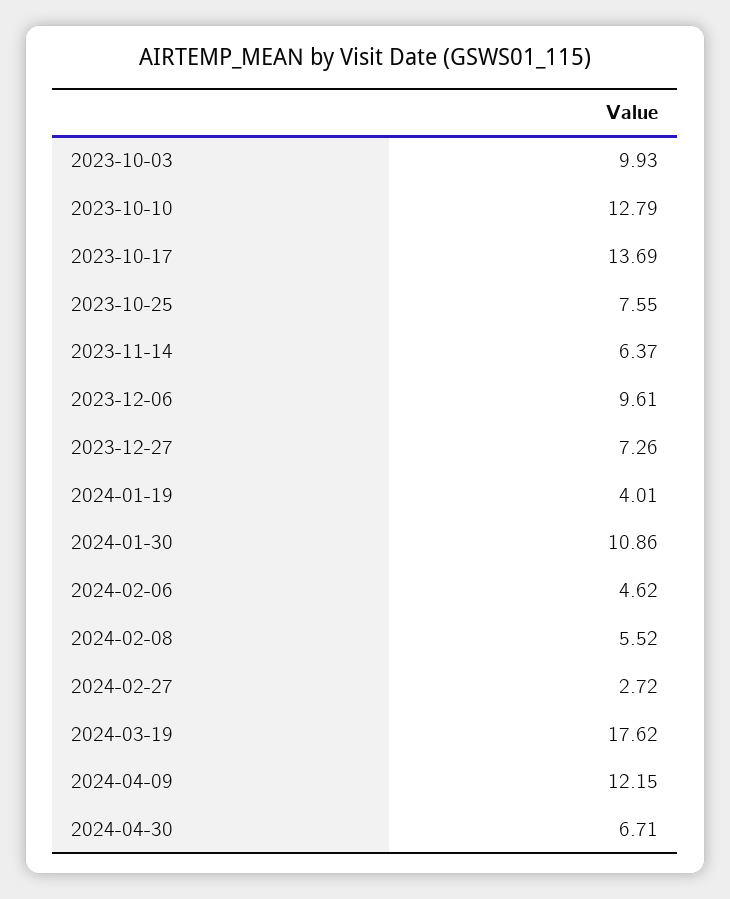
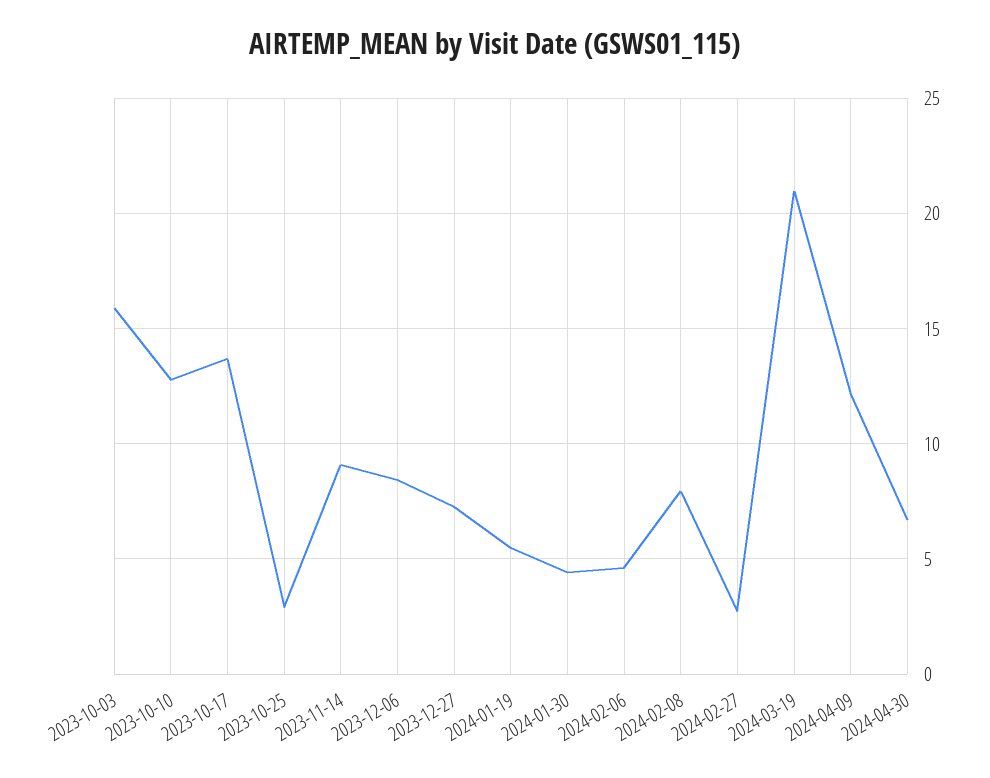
2023-10-03: 9.93 -> 16
2023-10-25: 7.55 -> 3
2023-11-14: 6.37 -> 9
2023-12-06: 9.61 -> 8.5
2024-01-19: 4.01 -> 5.5
2024-01-30: 10.86 -> 4.5
2024-02-08: 5.52 -> 8
2024-03-19: 17.62 -> 21

